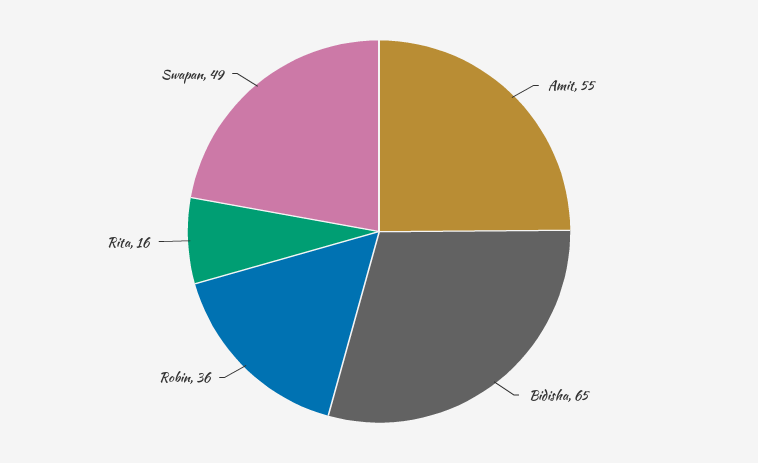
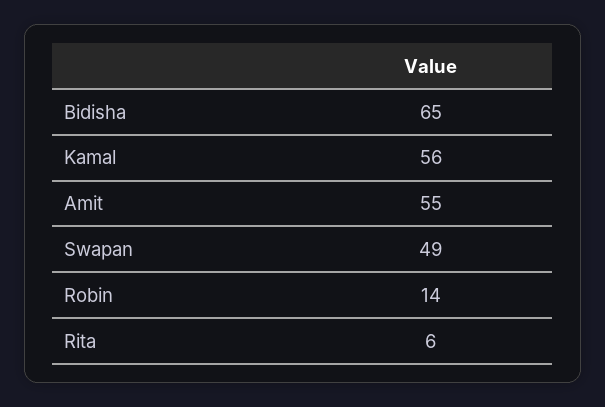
Robin: 36 -> 14
Rita: 16 -> 6
Kamal: none -> 56

